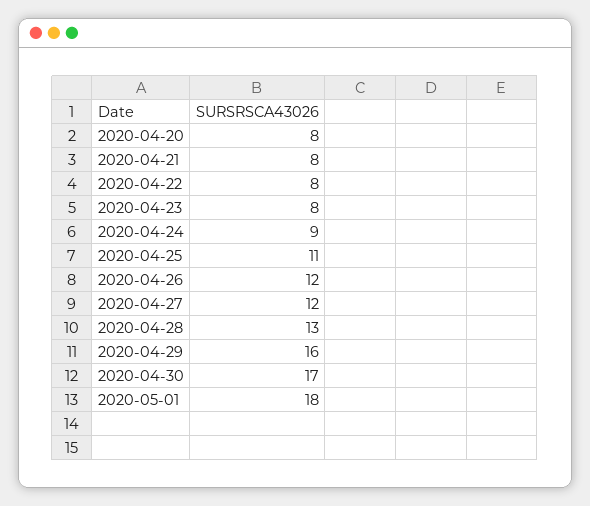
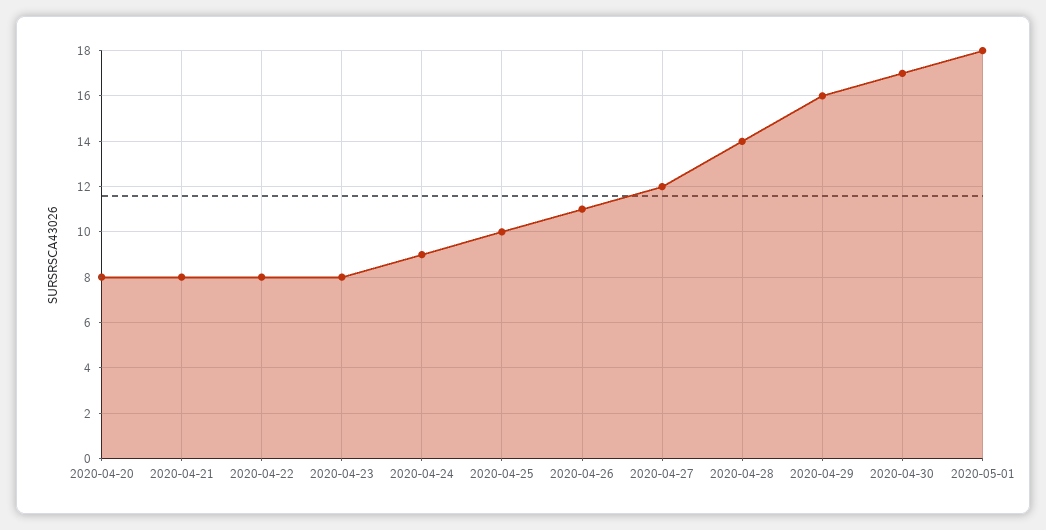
2020-04-25: 11 -> 10
2020-04-26: 12 -> 11
2020-04-28: 13 -> 14

